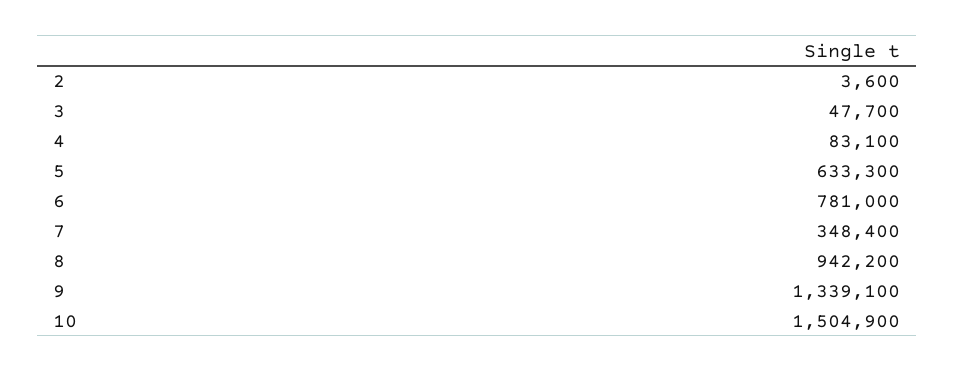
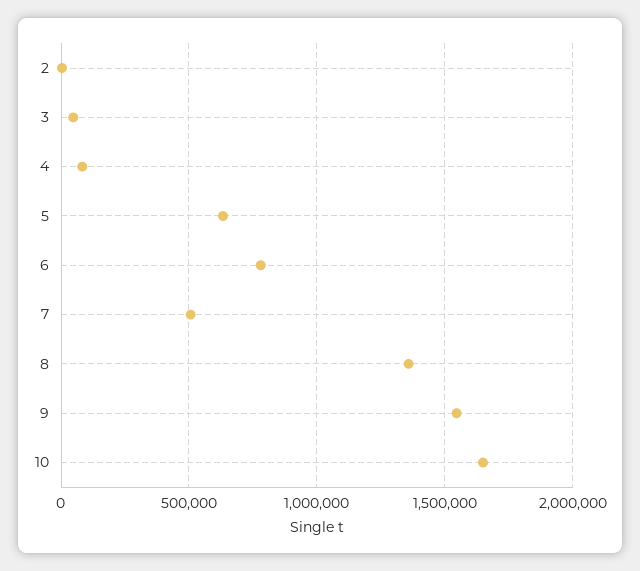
7: 348400 -> 500000
8: 942200 -> 1350000
9: 1339100 -> 1550000
10: 1504900 -> 1650000

